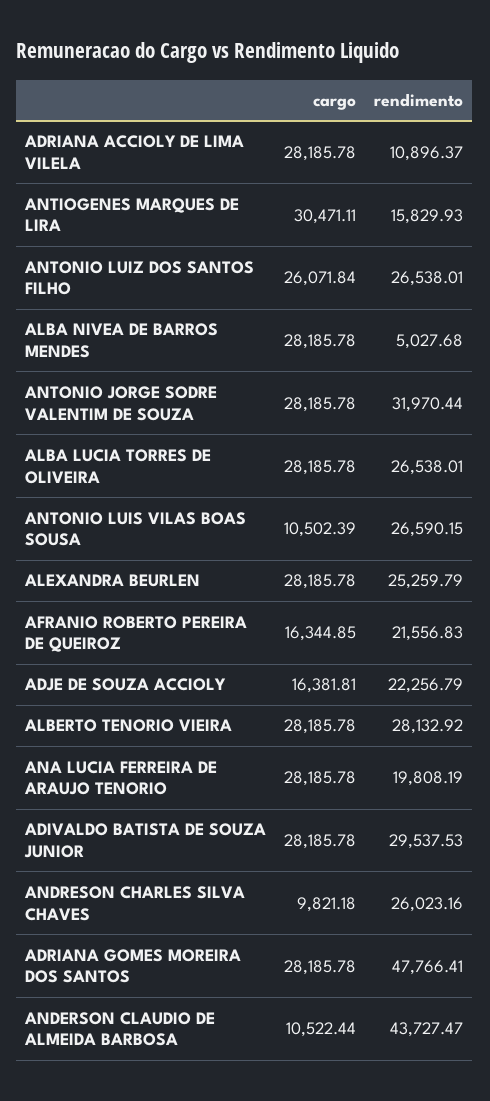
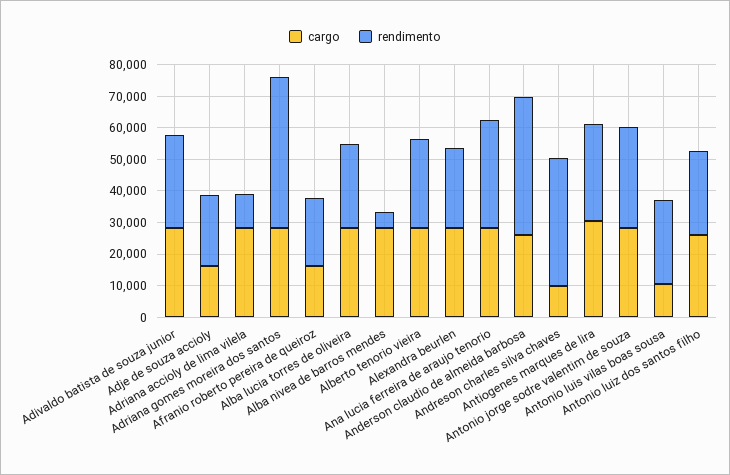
rendimento, ANTIOGENES MARQUES DE LIRA: 15829.93 -> 30000
rendimento, ANA LUCIA FERREIRA DE ARAUJO TENORIO: 19808.19 -> 35000
rendimento, ANDRESON CHARLES SILVA CHAVES: 26023.16 -> 40000
cargo, ANDERSON CLAUDIO DE ALMEIDA BARBOSA: 10522.44 -> 25000

